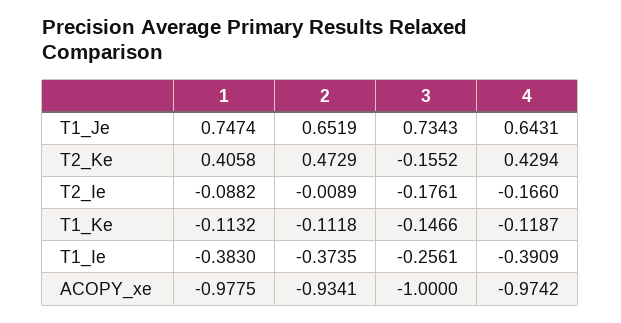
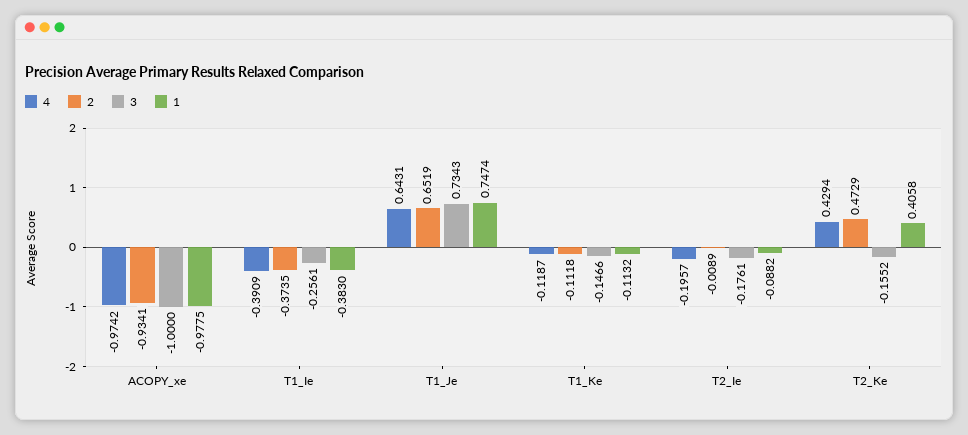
4, T2_Ie: -0.166 -> -0.1957

